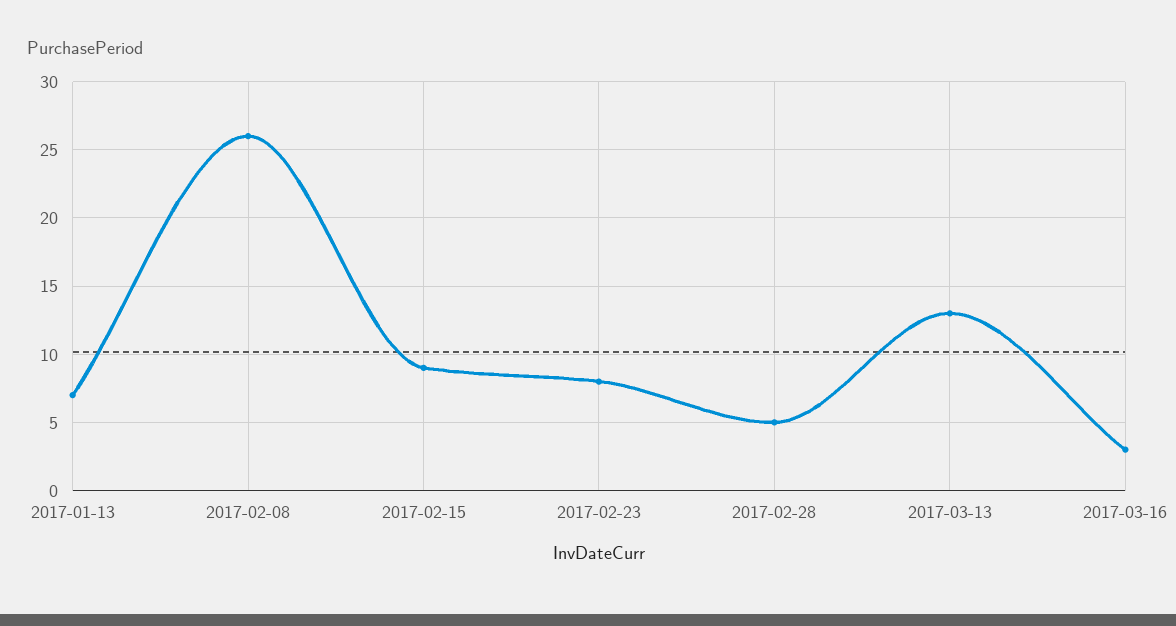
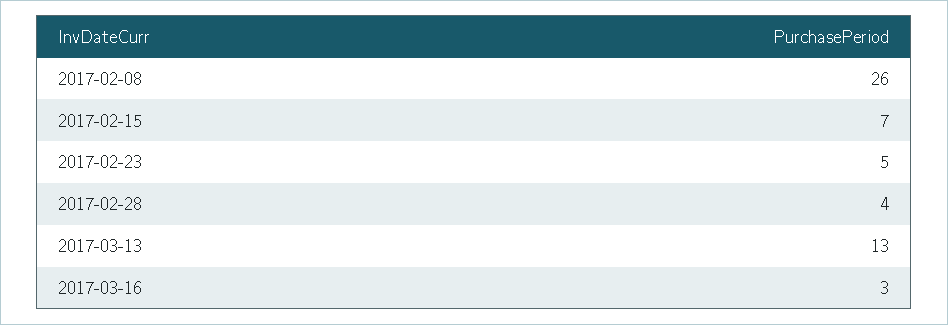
2017-01-13: 7 -> none
2017-02-15: 9 -> 7
2017-02-23: 8 -> 5
2017-02-28: 5 -> 4

